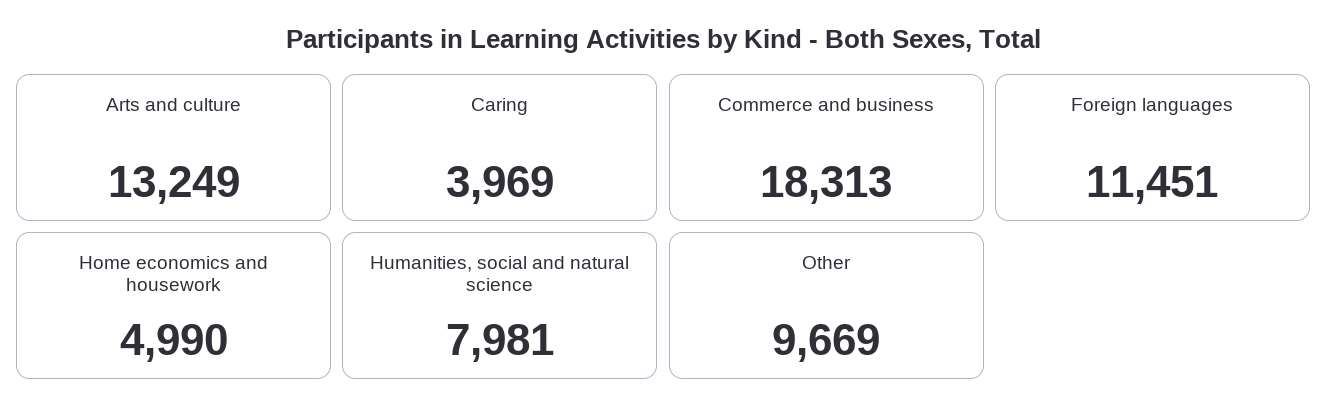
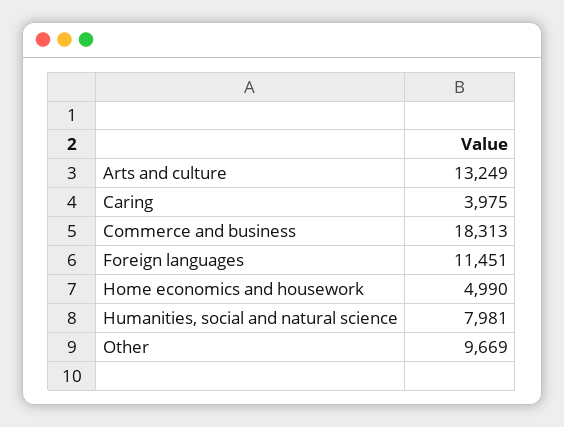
Caring: 3969 -> 3975

